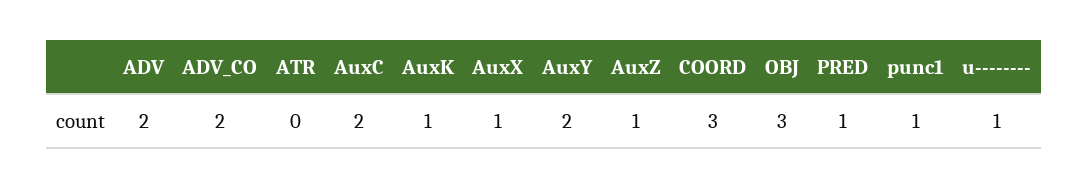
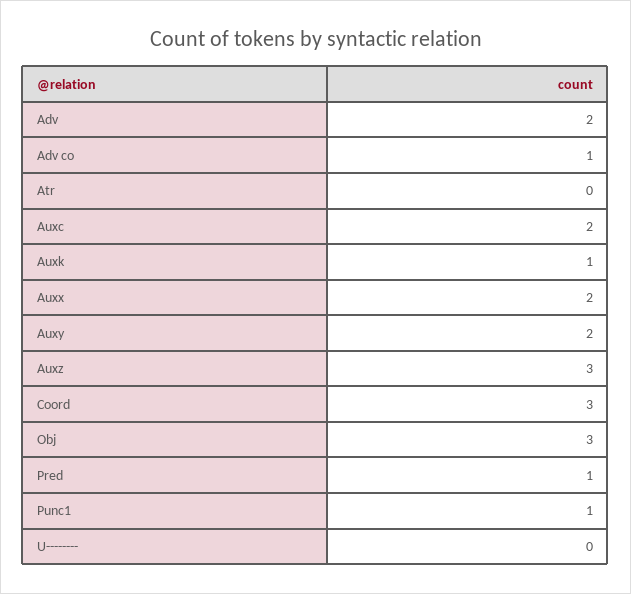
ADV_CO: 2 -> 1
AuxX: 1 -> 2
AuxZ: 1 -> 3
u--------: 1 -> 0

